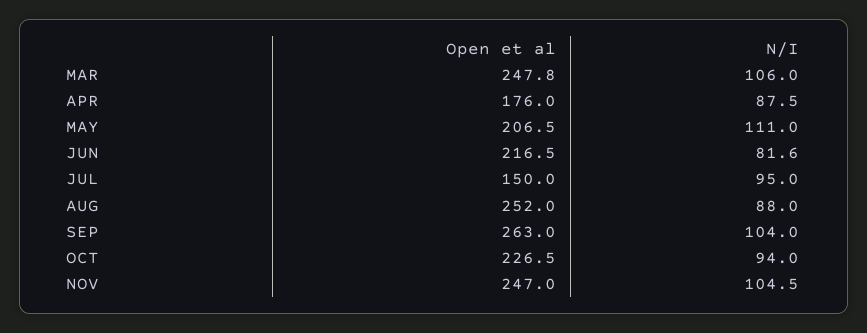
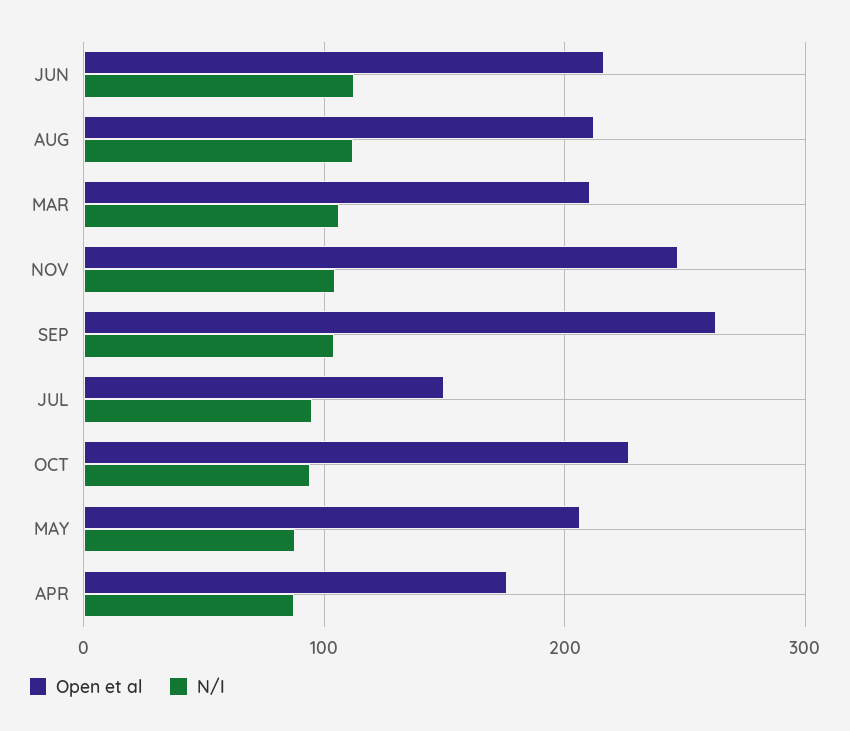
Open et al, MAR: 247.8 -> 210
N/I, MAY: 111 -> 90
N/I, JUN: 81.6 -> 110
Open et al, AUG: 252 -> 210
N/I, AUG: 88 -> 110

